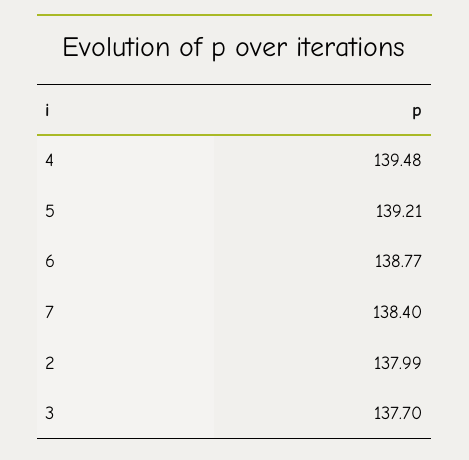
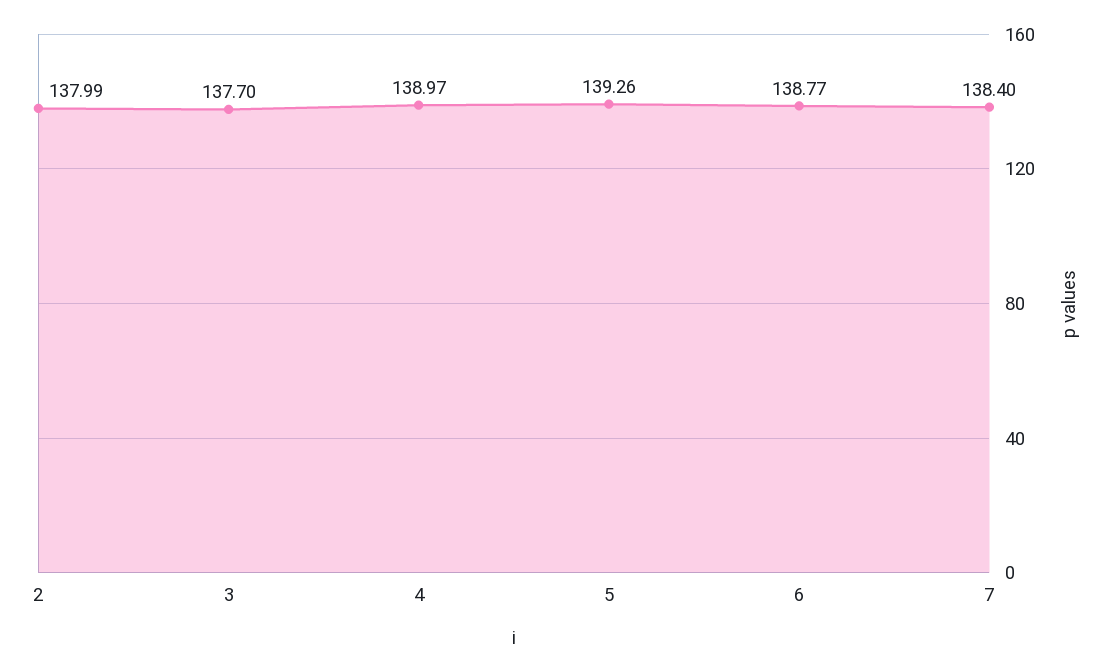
4: 139.48 -> 138.97
5: 139.21 -> 139.26

